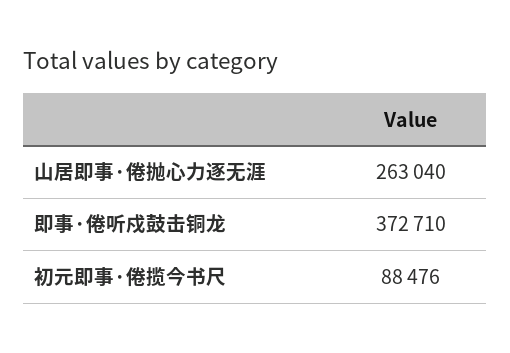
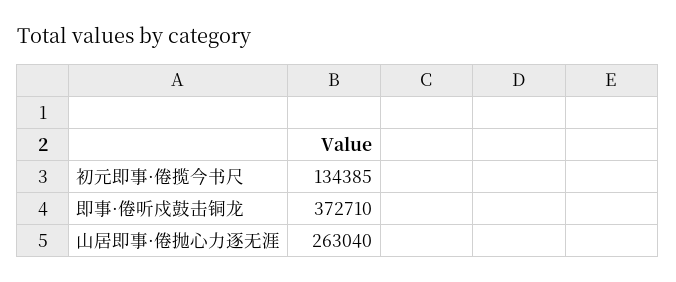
初元即事·倦揽今书尺: 88476 -> 134385

